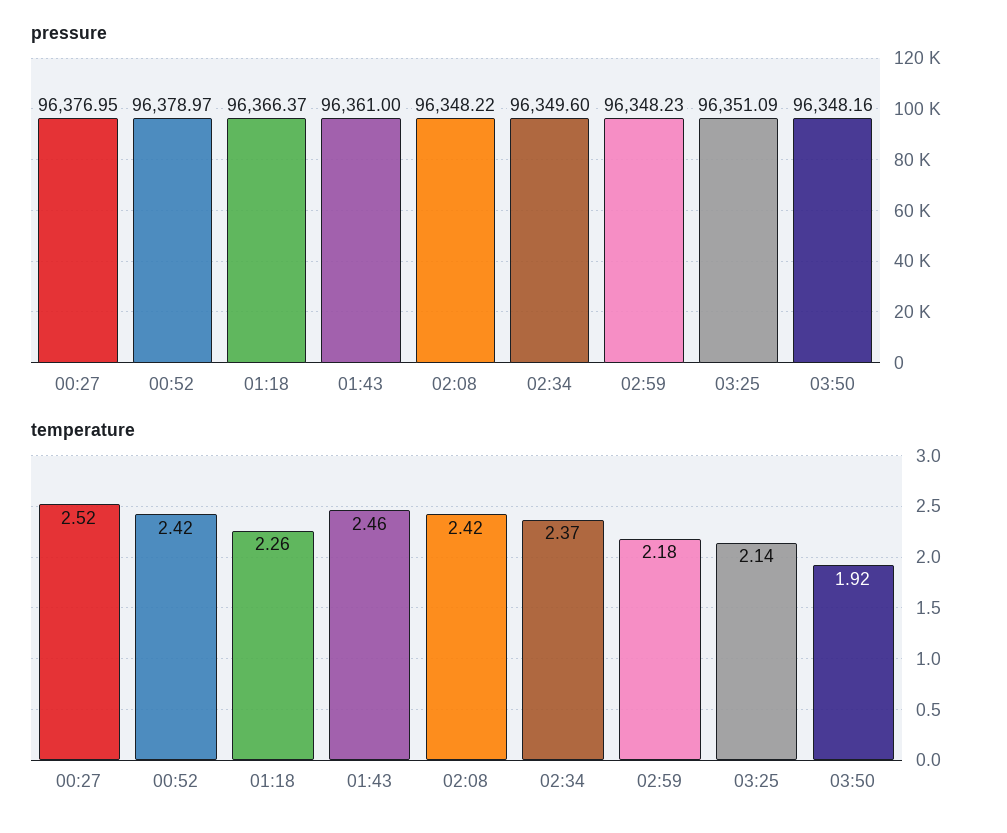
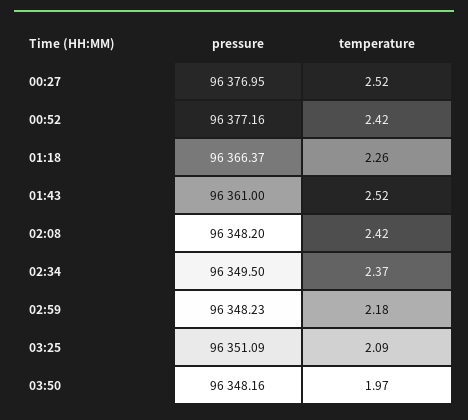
pressure, 00:52: 96378.97 -> 96377.16
pressure, 02:08: 96348.22 -> 96348.2
pressure, 02:34: 96349.6 -> 96349.5
temperature, 01:43: 2.46 -> 2.52
temperature, 03:25: 2.14 -> 2.09
temperature, 03:50: 1.92 -> 1.97

